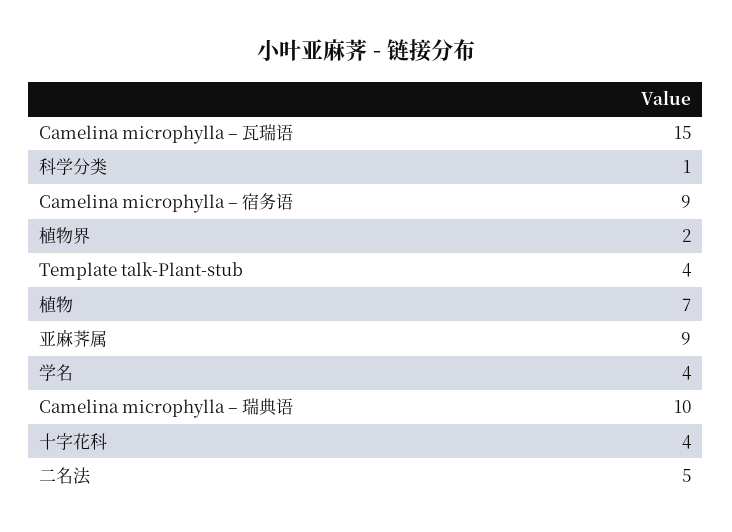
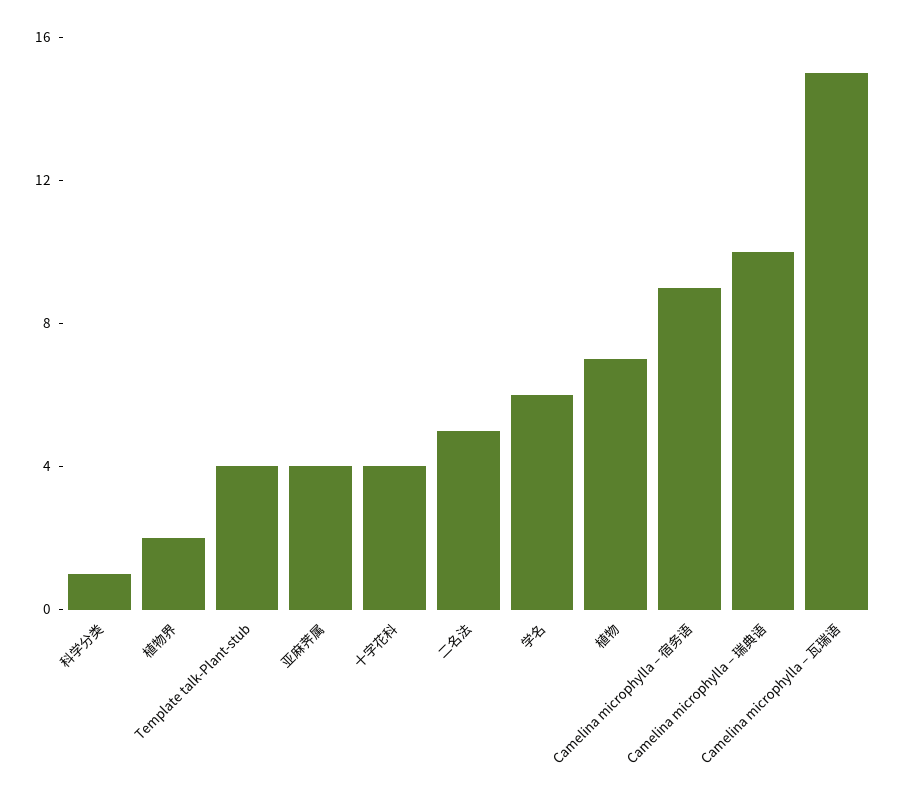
亚麻荠属: 9 -> 4
学名: 4 -> 6

